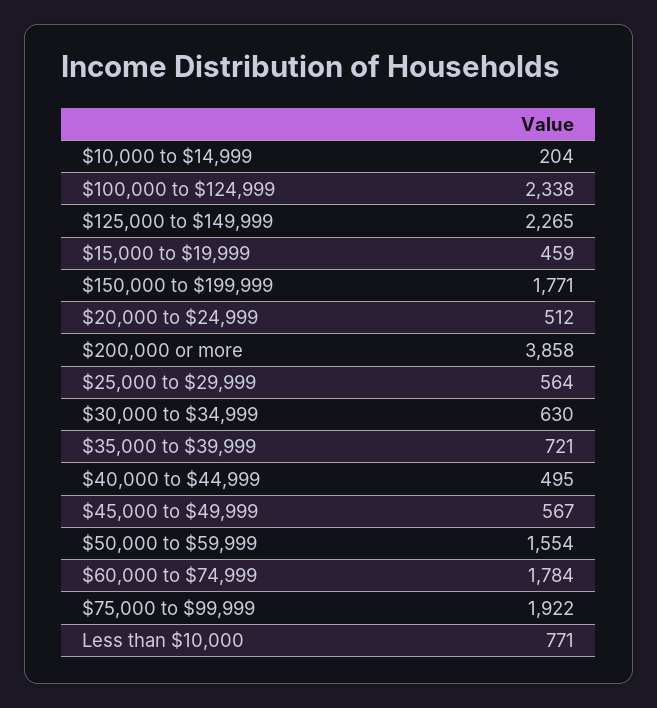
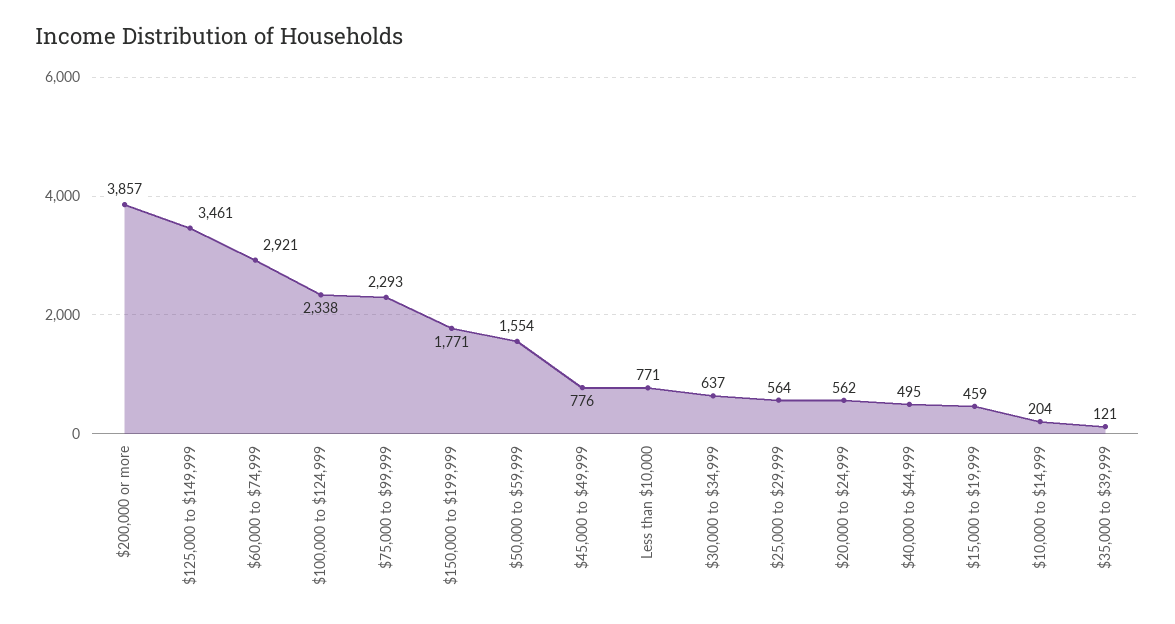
$125,000 to $149,999: 2265 -> 3461
$20,000 to $24,999: 512 -> 562
$200,000 or more: 3858 -> 3857
$30,000 to $34,999: 630 -> 637
$35,000 to $39,999: 721 -> 121
$45,000 to $49,999: 567 -> 776
$60,000 to $74,999: 1784 -> 2921
$75,000 to $99,999: 1922 -> 2293

